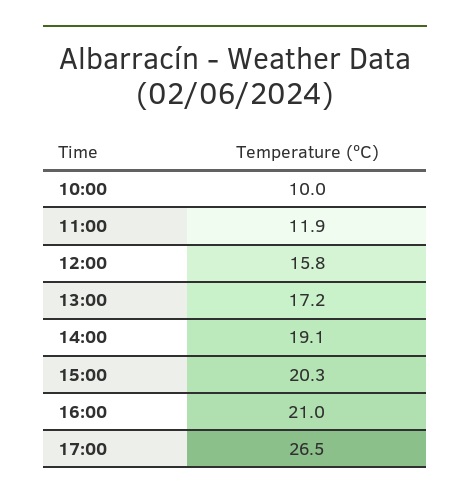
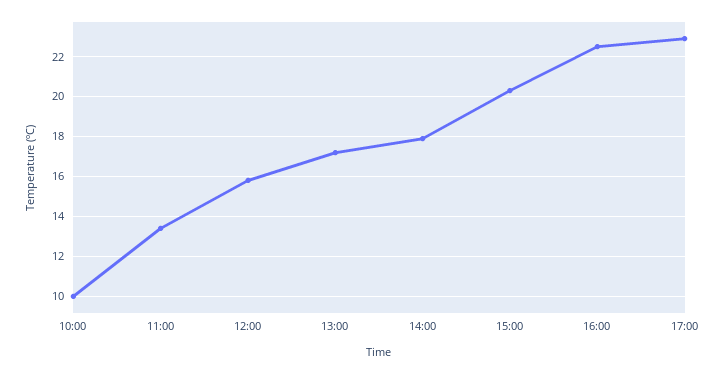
11:00: 11.9 -> 13.5
14:00: 19.1 -> 18
16:00: 21 -> 22.5
17:00: 26.5 -> 23

